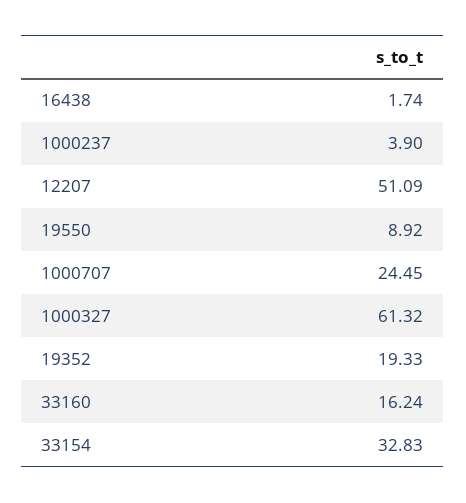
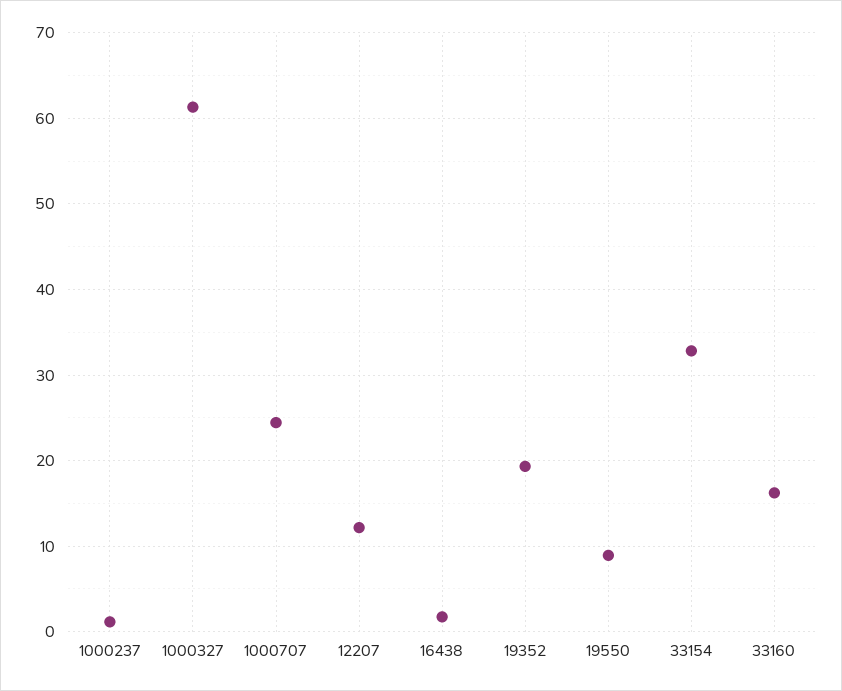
1000237: 3.9 -> 1
12207: 51.09 -> 12

